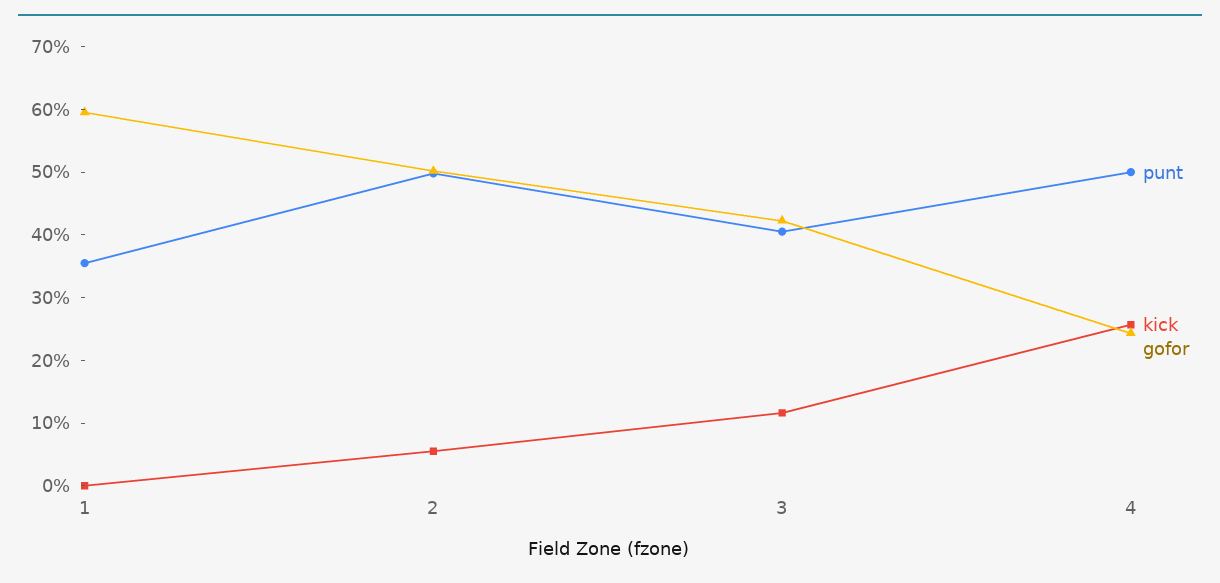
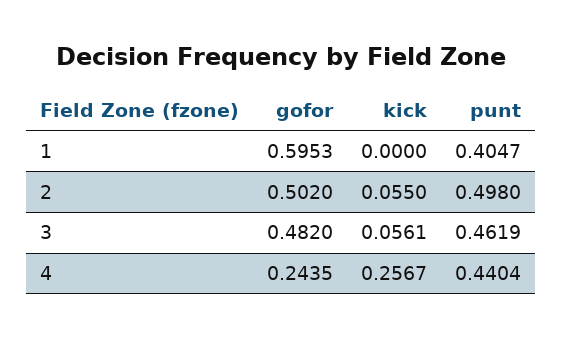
punt, 1: 0.36 -> 0.4047
punt, 3: 0.4 -> 0.4619
kick, 3: 0.12 -> 0.0561
gofor, 3: 0.42 -> 0.482
punt, 4: 0.5 -> 0.4404

